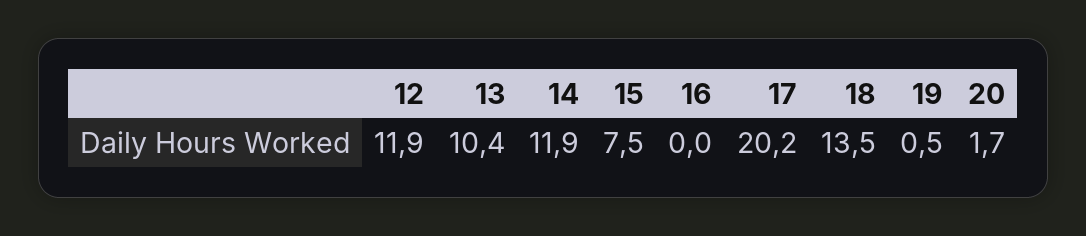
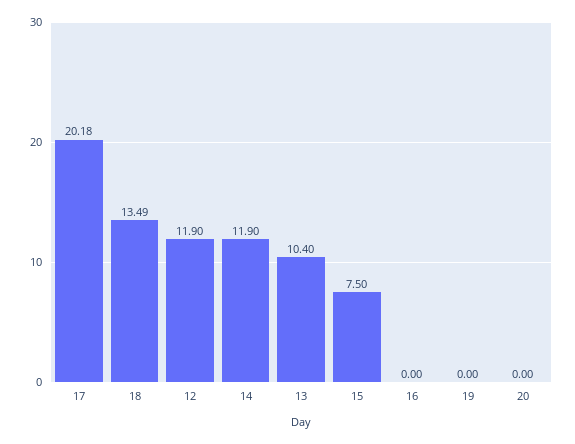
19: 0.5 -> 0
20: 1.7 -> 0

